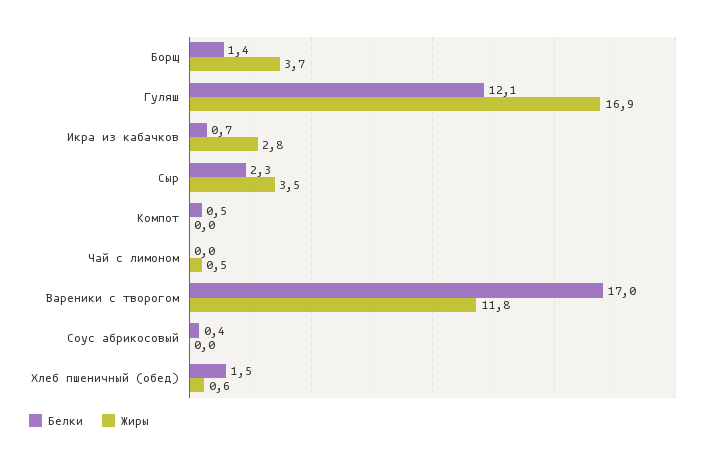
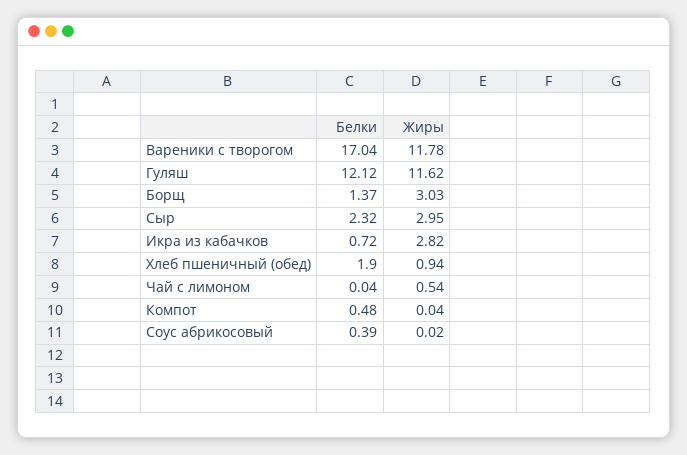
Жиры, Борщ: 3.7 -> 3.03
Жиры, Гуляш: 16.9 -> 11.62
Жиры, Сыр: 3.5 -> 2.95
Белки, Хлеб пшеничный (обед): 1.5 -> 1.9
Жиры, Хлеб пшеничный (обед): 0.6 -> 0.94

